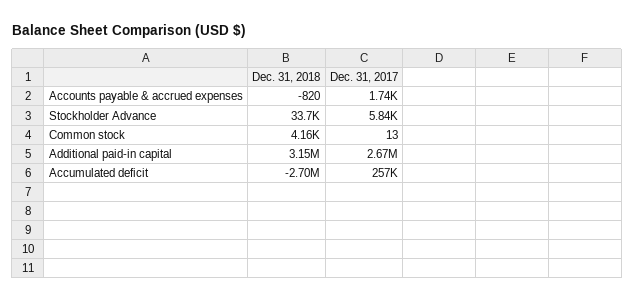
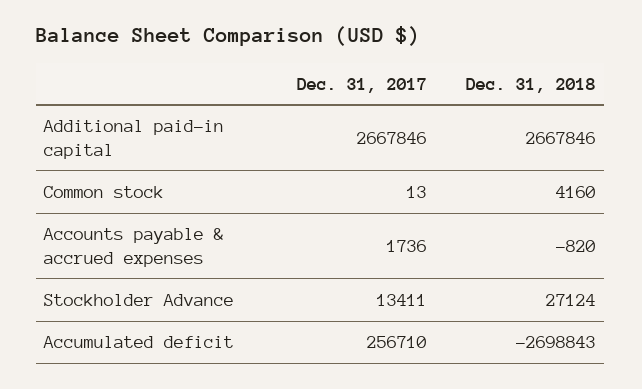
Dec. 31, 2018, Stockholder Advance: 33700 -> 27124
Dec. 31, 2017, Stockholder Advance: 5840 -> 13411
Dec. 31, 2018, Additional paid-in capital: 3150000 -> 2667846

